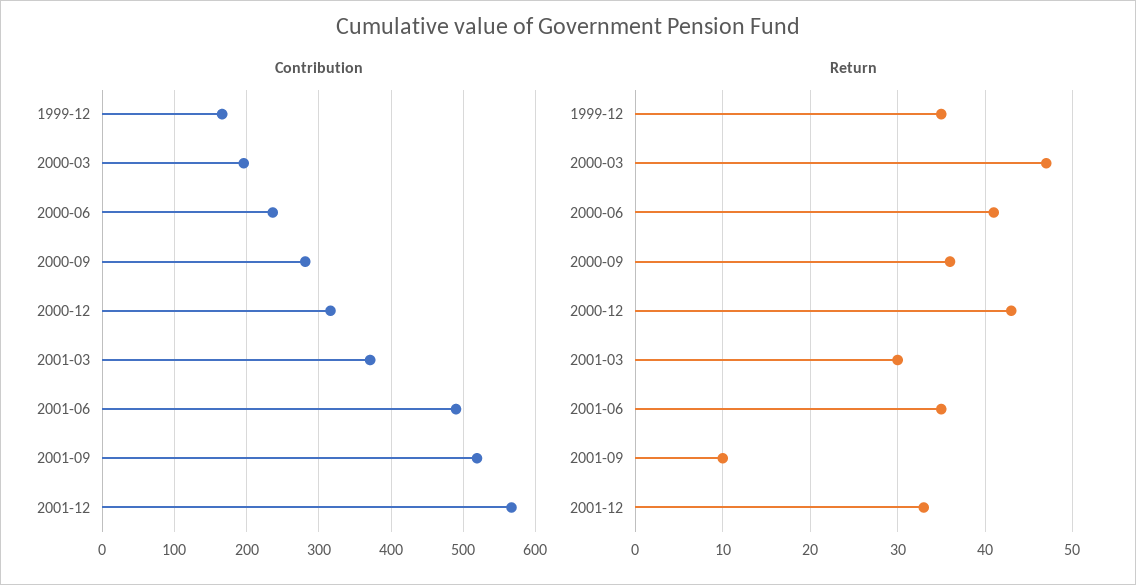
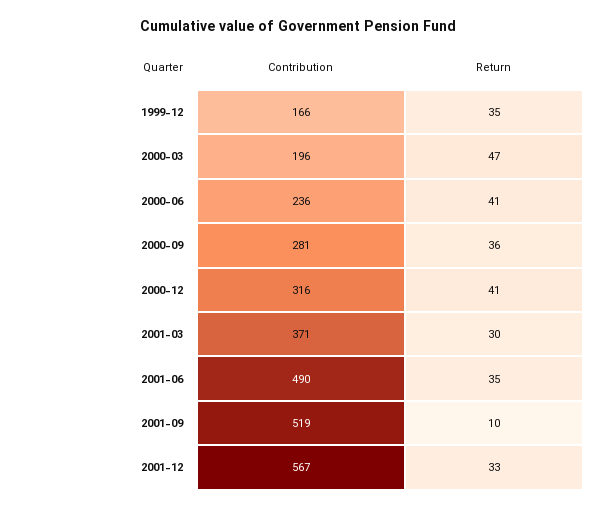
Return, 2000-12: 43 -> 41

